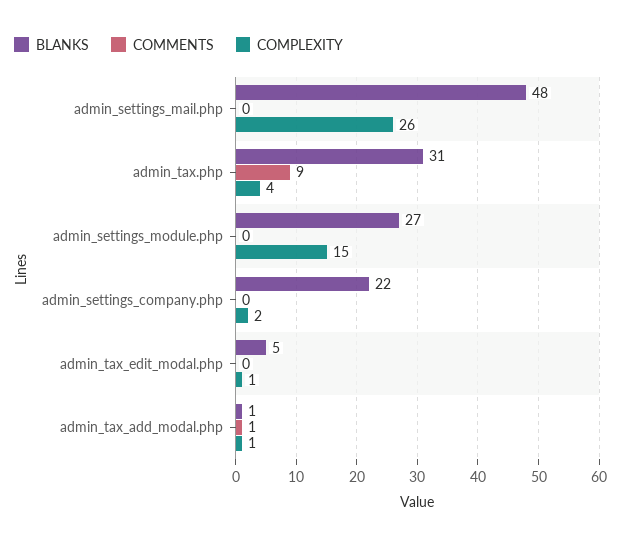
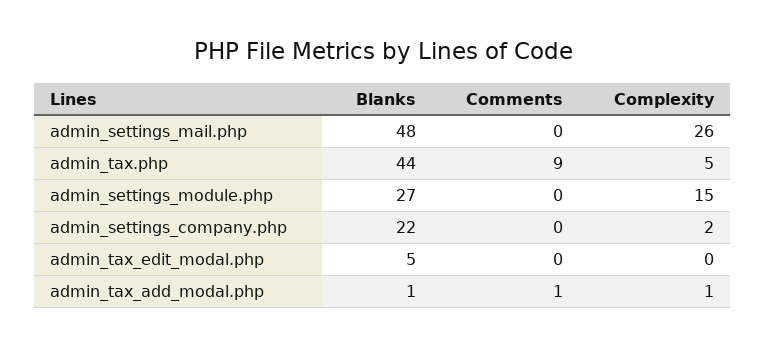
BLANKS, admin_tax.php: 31 -> 44
COMPLEXITY, admin_tax.php: 4 -> 5
COMPLEXITY, admin_tax_edit_modal.php: 1 -> 0

